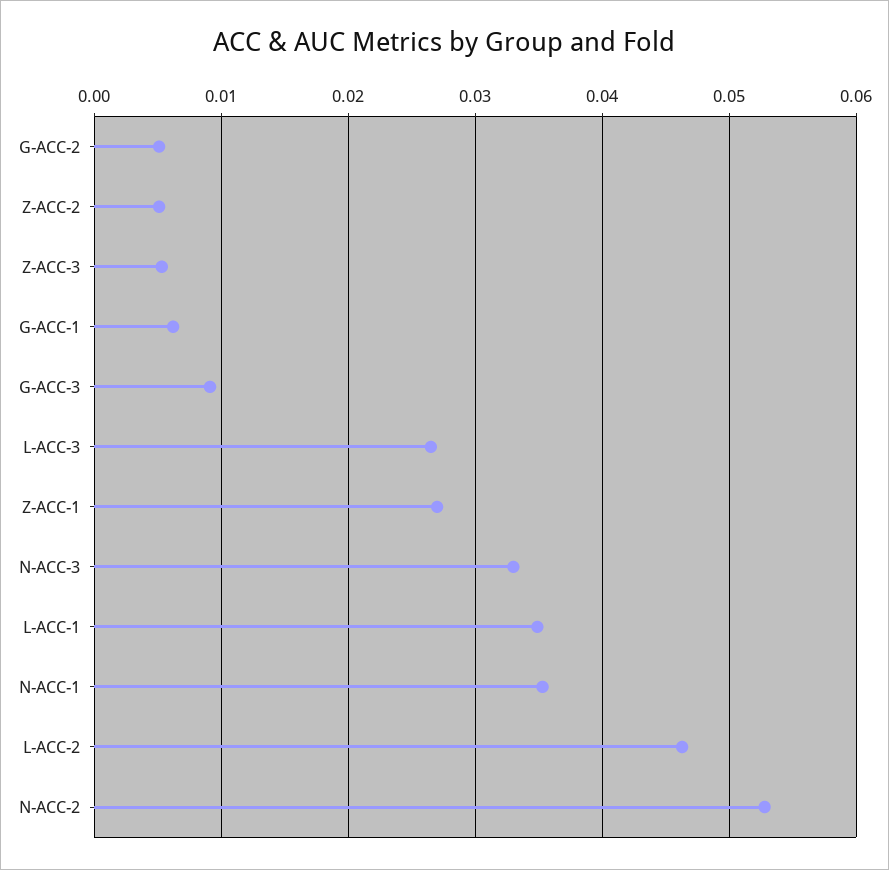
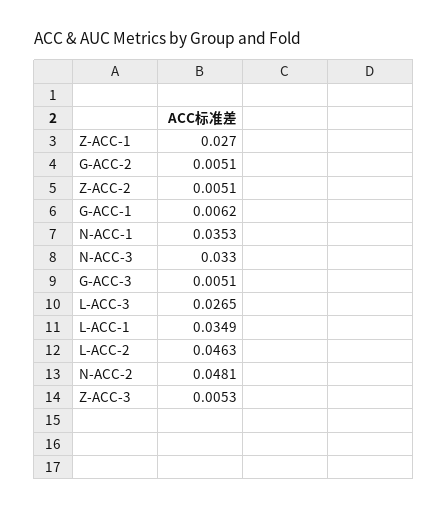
G-ACC-3: 0.009 -> 0.0051
N-ACC-2: 0.053 -> 0.0481

